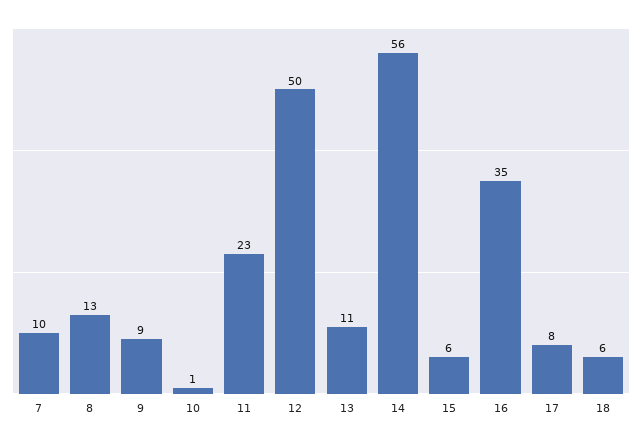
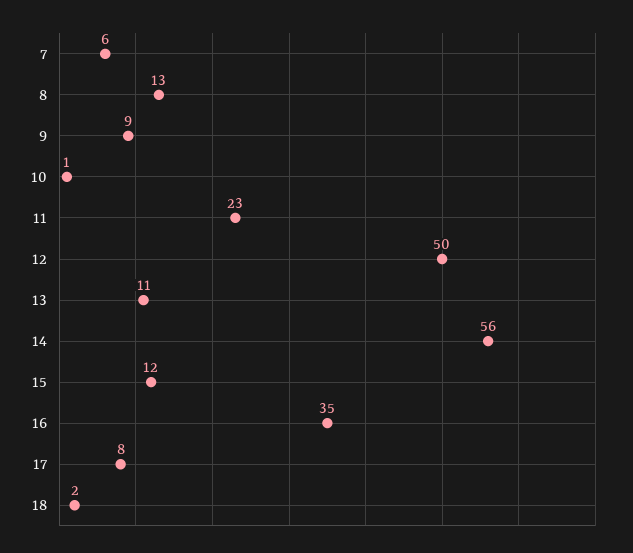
7: 10 -> 6
15: 6 -> 12
18: 6 -> 2

